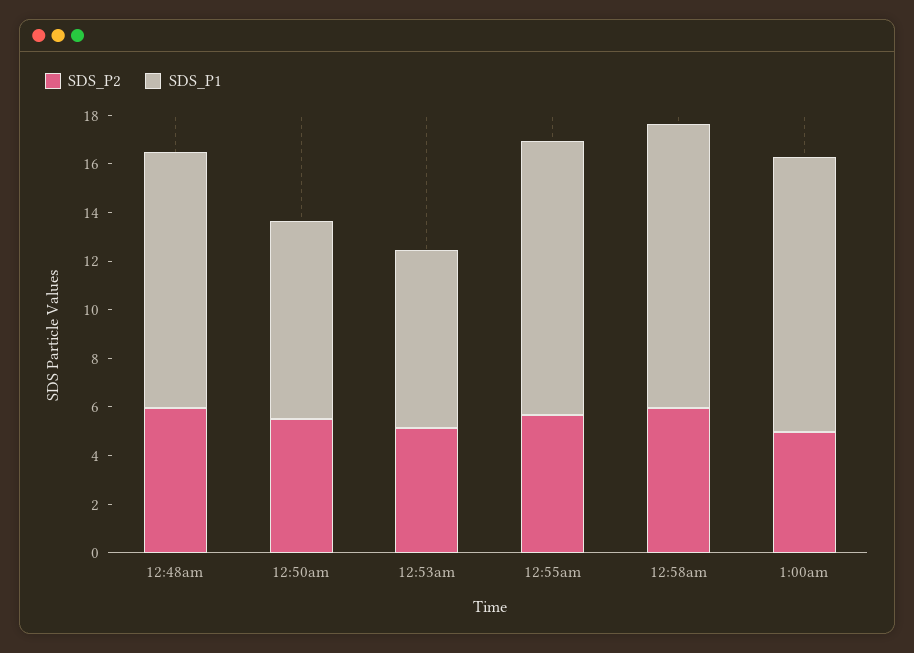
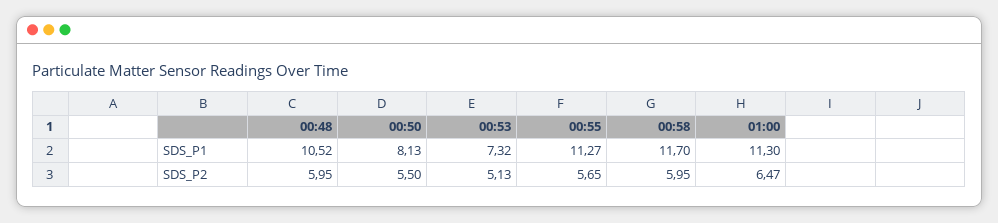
SDS_P2, 1:00am: 5 -> 6.47

